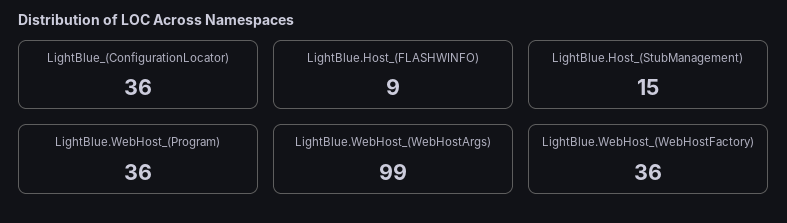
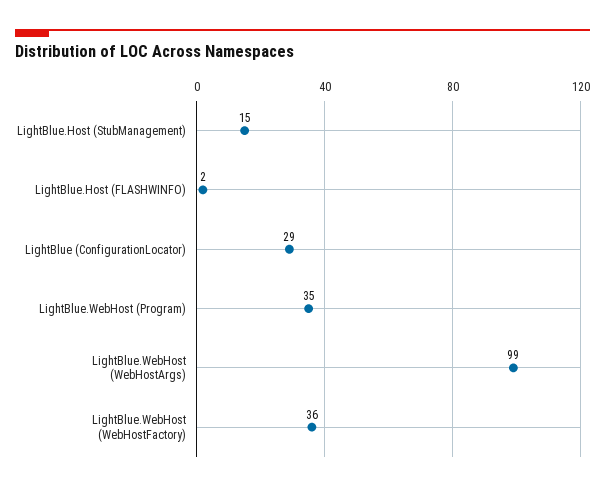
LightBlue_(ConfigurationLocator): 36 -> 29
LightBlue.Host_(FLASHWINFO): 9 -> 2
LightBlue.WebHost_(Program): 36 -> 35

